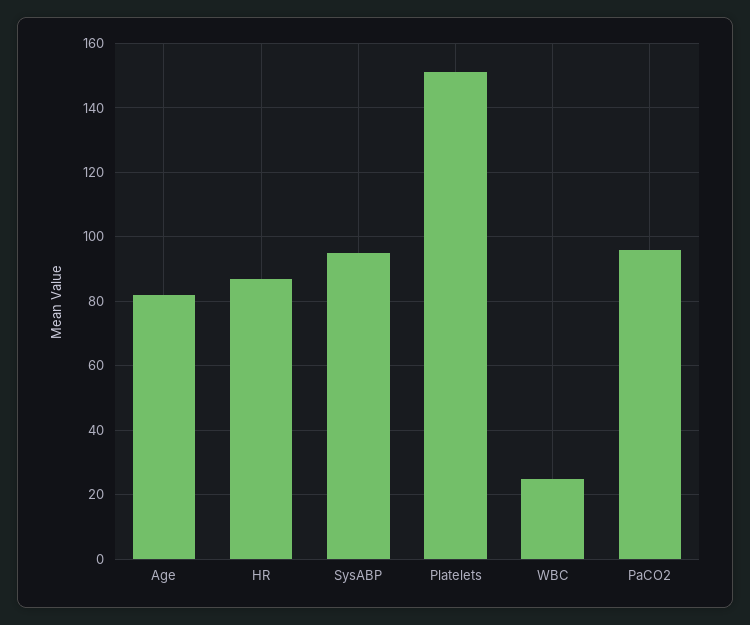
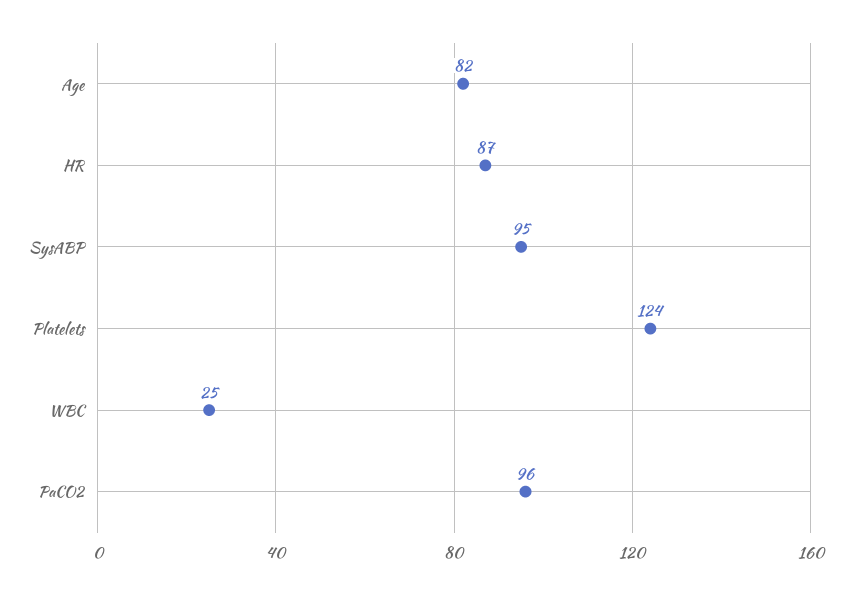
Platelets: 150 -> 124

